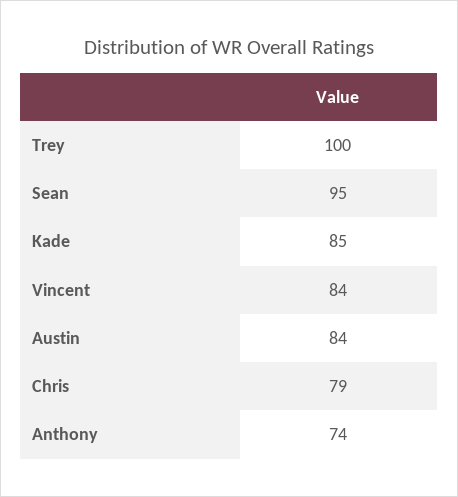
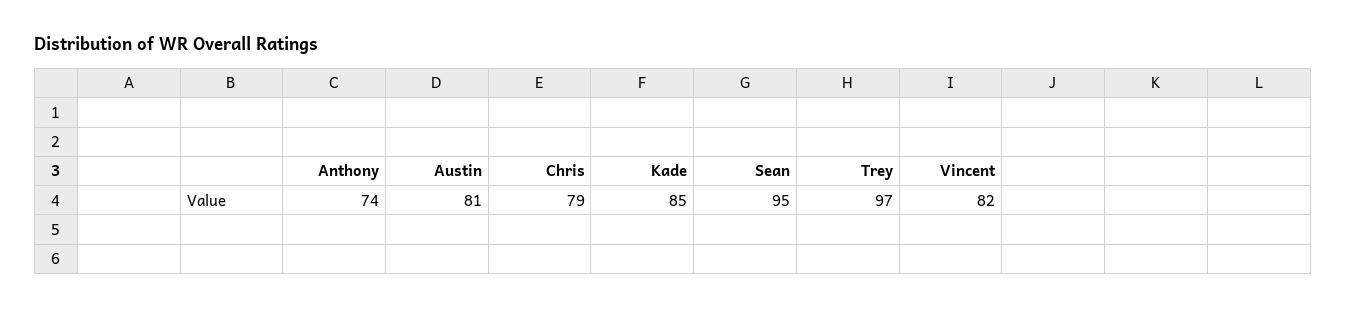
Trey: 100 -> 97
Vincent: 84 -> 82
Austin: 84 -> 81

